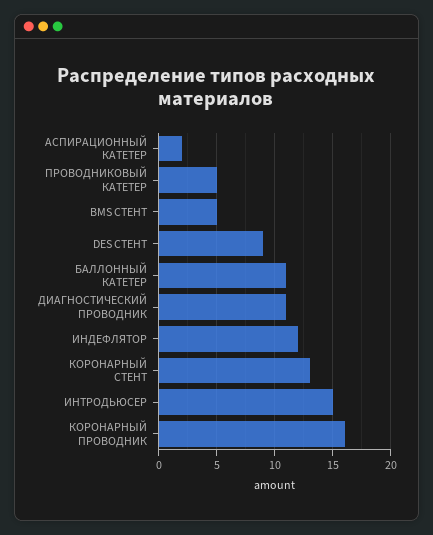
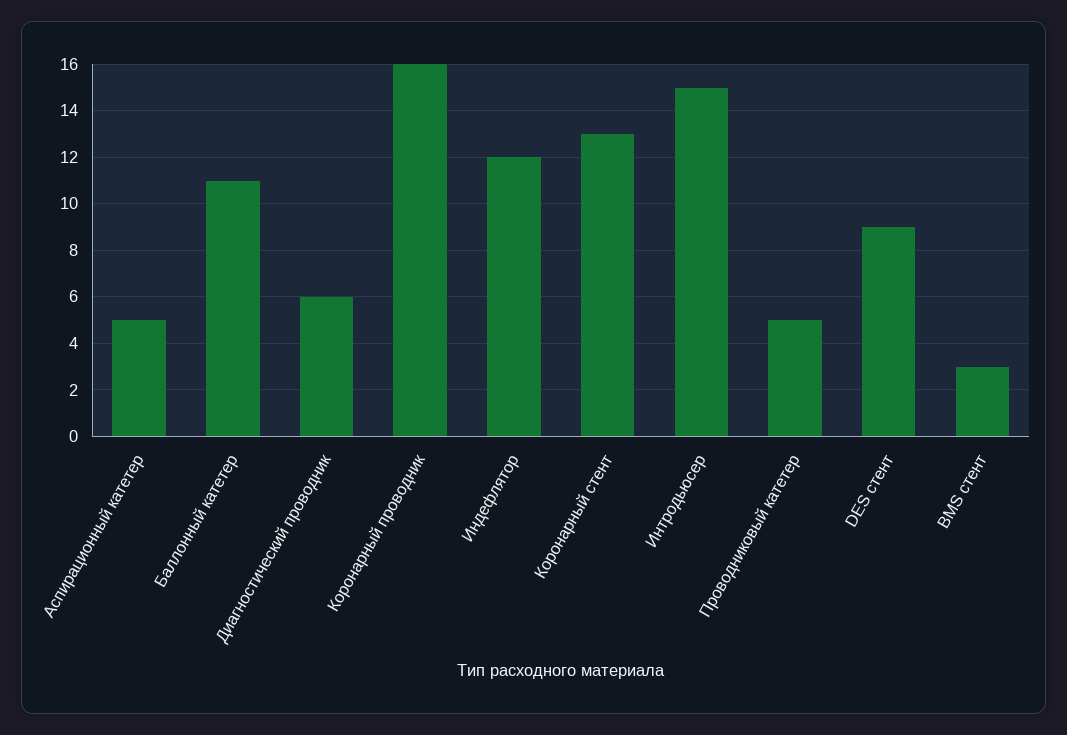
АСПИРАЦИОННЫЙ КАТЕТЕР: 2 -> 5
BMS СТЕНТ: 5 -> 3
ДИАГНОСТИЧЕСКИЙ ПРОВОДНИК: 11 -> 6

